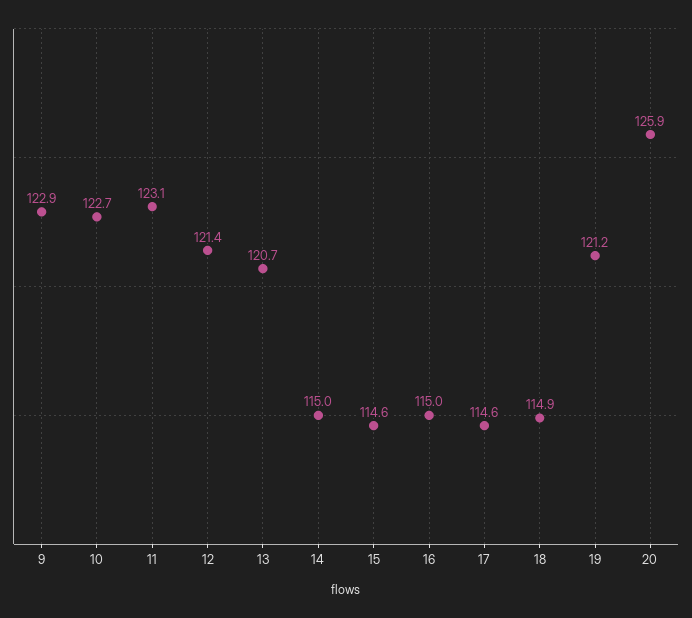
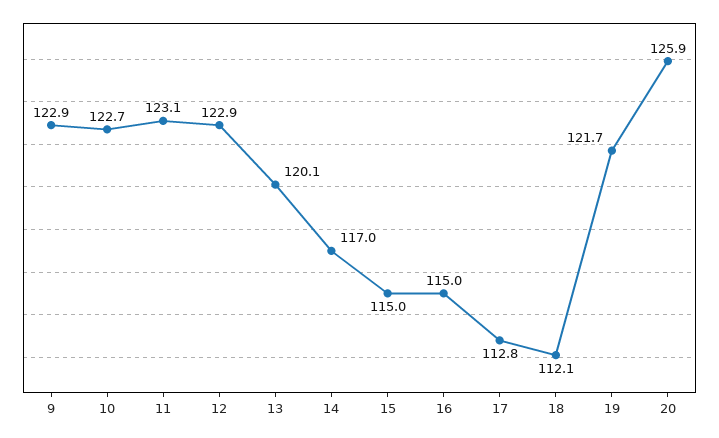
12: 121.4 -> 122.9
13: 120.7 -> 120.1
14: 115 -> 117
15: 114.6 -> 115
17: 114.6 -> 112.8
18: 114.9 -> 112.1
19: 121.2 -> 121.7

